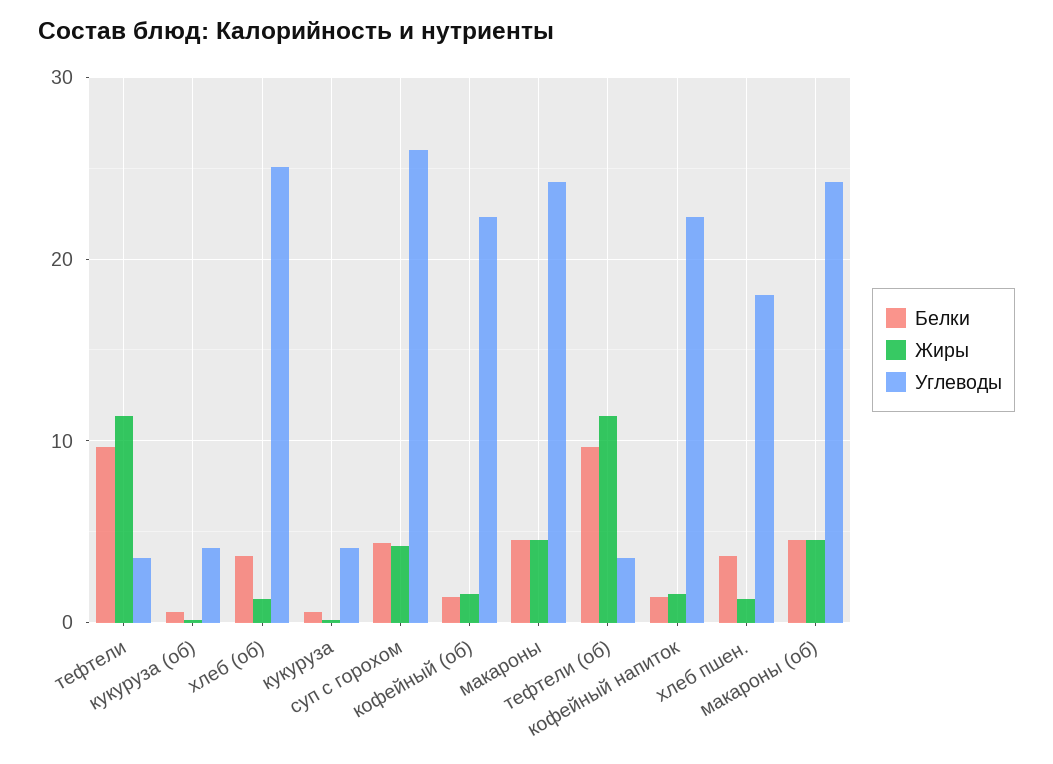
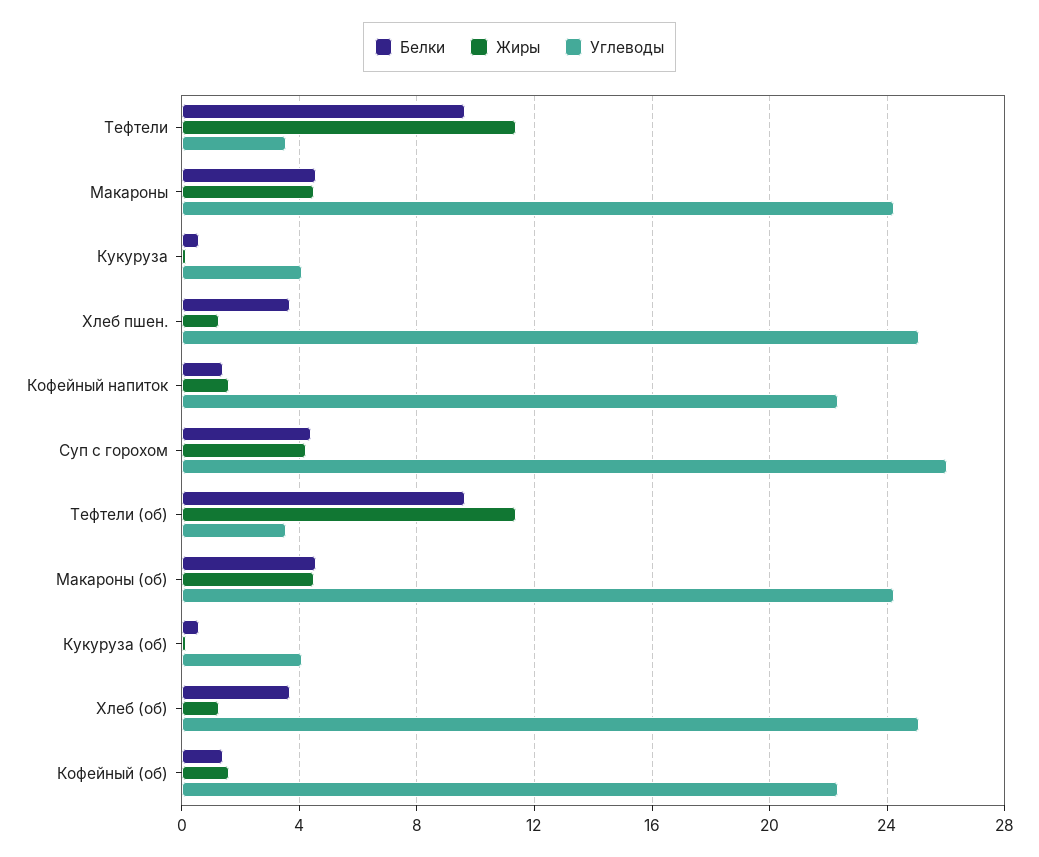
Углеводы, хлеб пшен.: 18 -> 25

